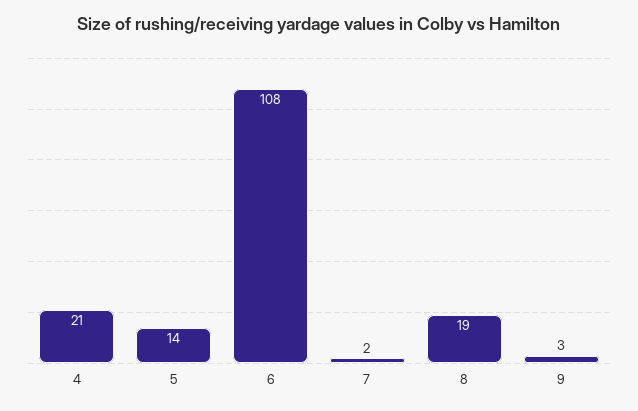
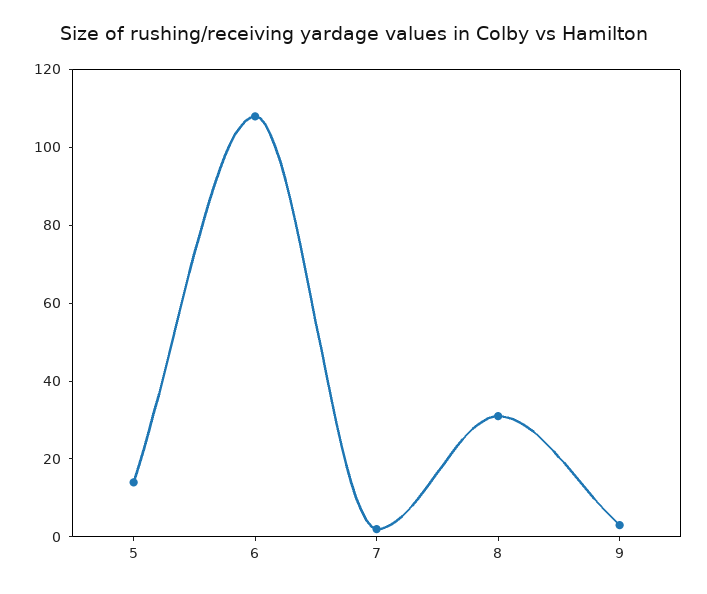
4: 21 -> none
8: 19 -> 30

